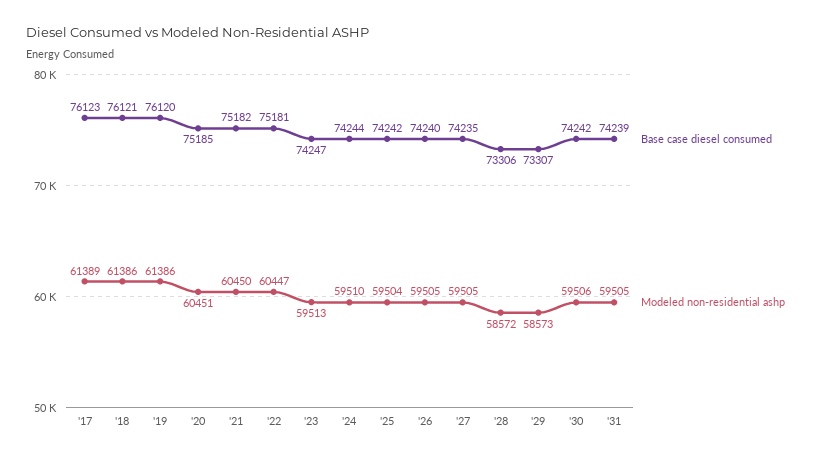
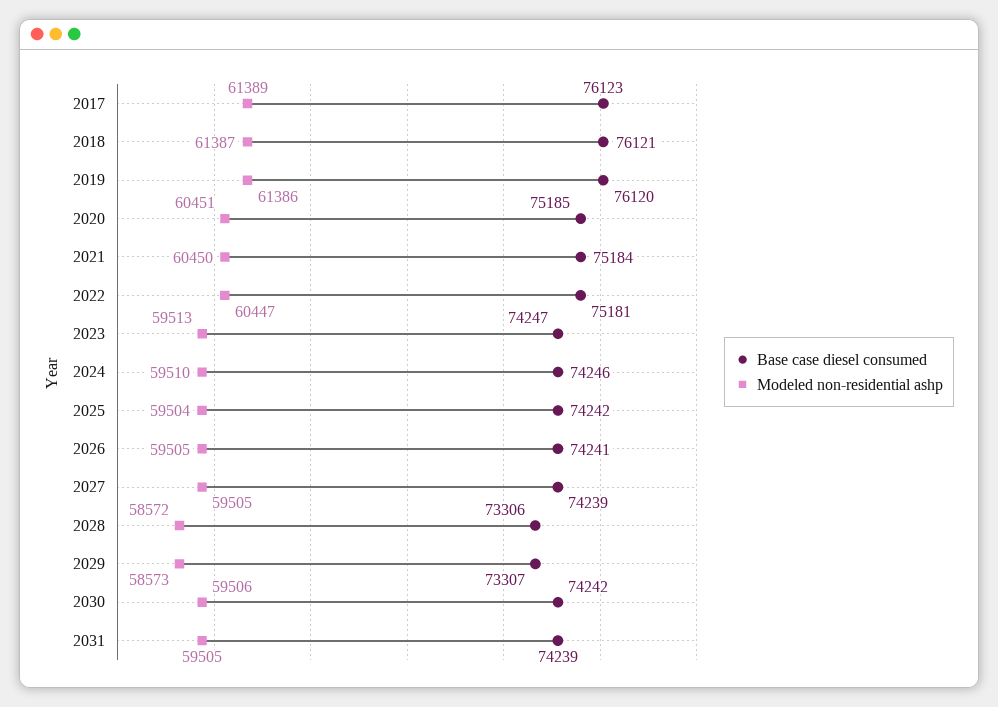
Modeled non-residential ashp, '18: 61386 -> 61387
Base case diesel consumed, '21: 75182 -> 75184
Base case diesel consumed, '24: 74244 -> 74246
Base case diesel consumed, '26: 74240 -> 74241
Base case diesel consumed, '27: 74235 -> 74239

